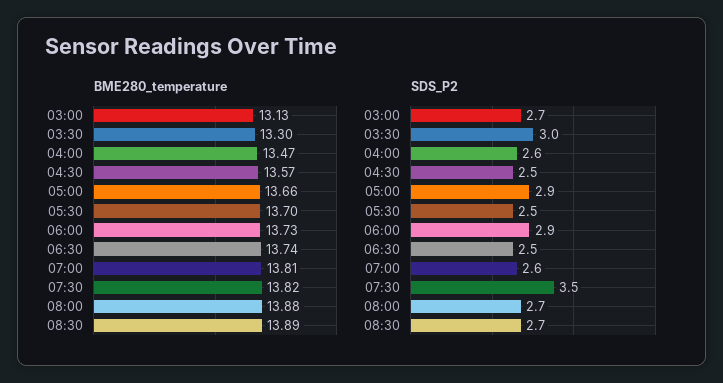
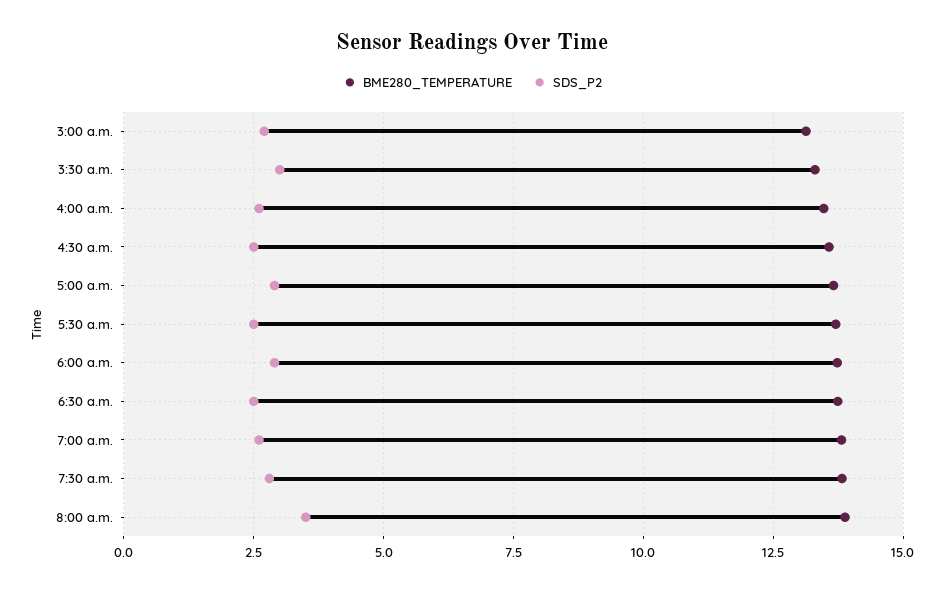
BME280_temperature, 08:30: 13.89 -> none
SDS_P2, 07:30: 3.5 -> 2.75
SDS_P2, 08:00: 2.7 -> 3.5
SDS_P2, 08:30: 2.7 -> none

